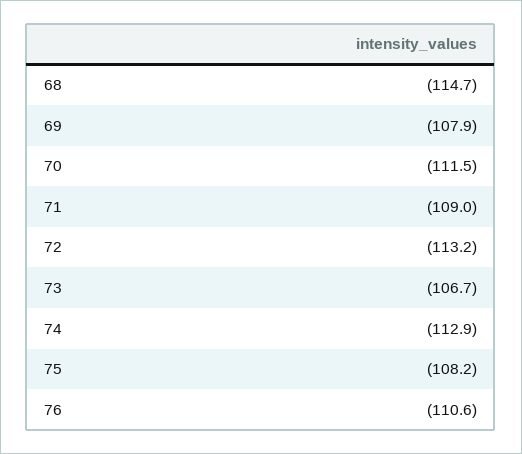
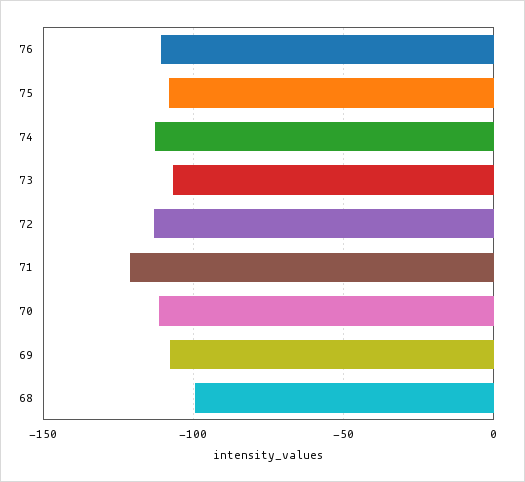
68: -114.7 -> -100
71: -109 -> -120

